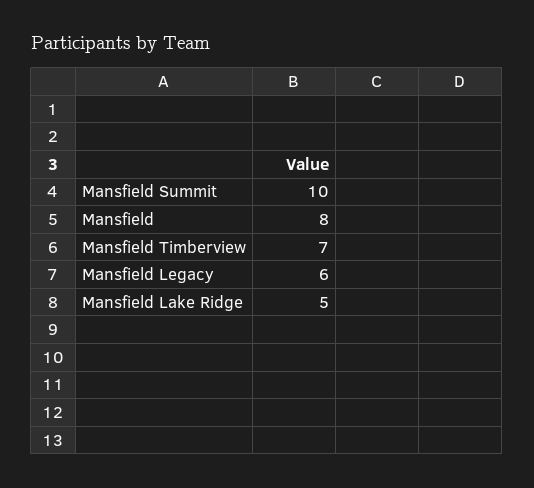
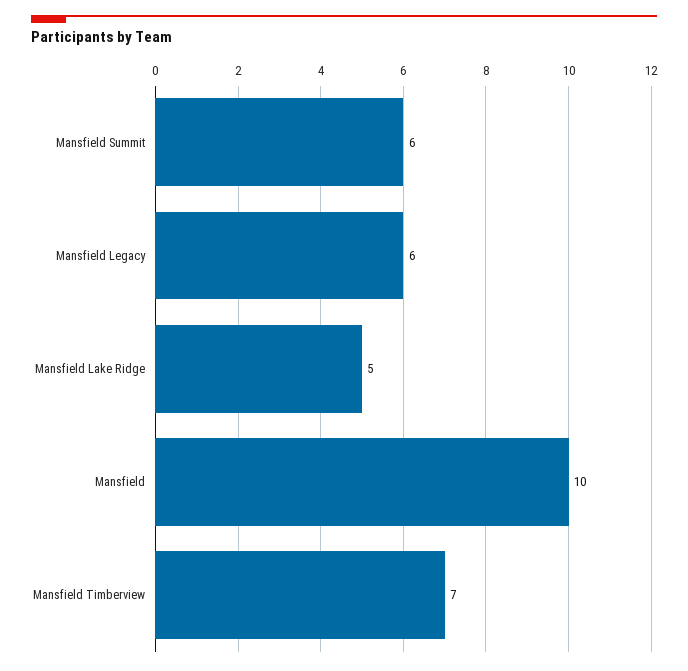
Mansfield Summit: 10 -> 6
Mansfield: 8 -> 10

